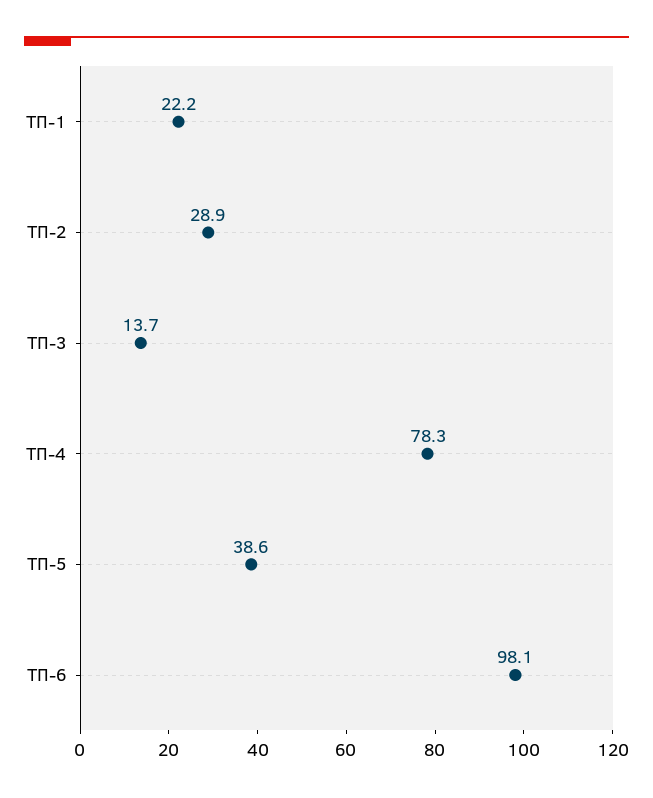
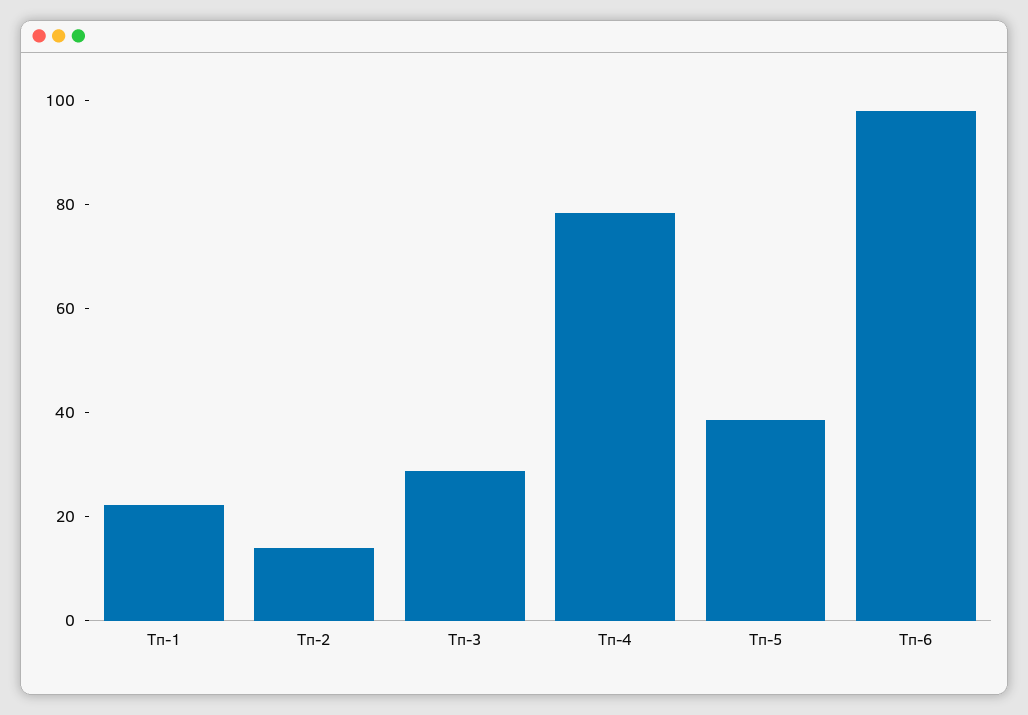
ТП-2: 28.9 -> 15
ТП-3: 13.7 -> 30

